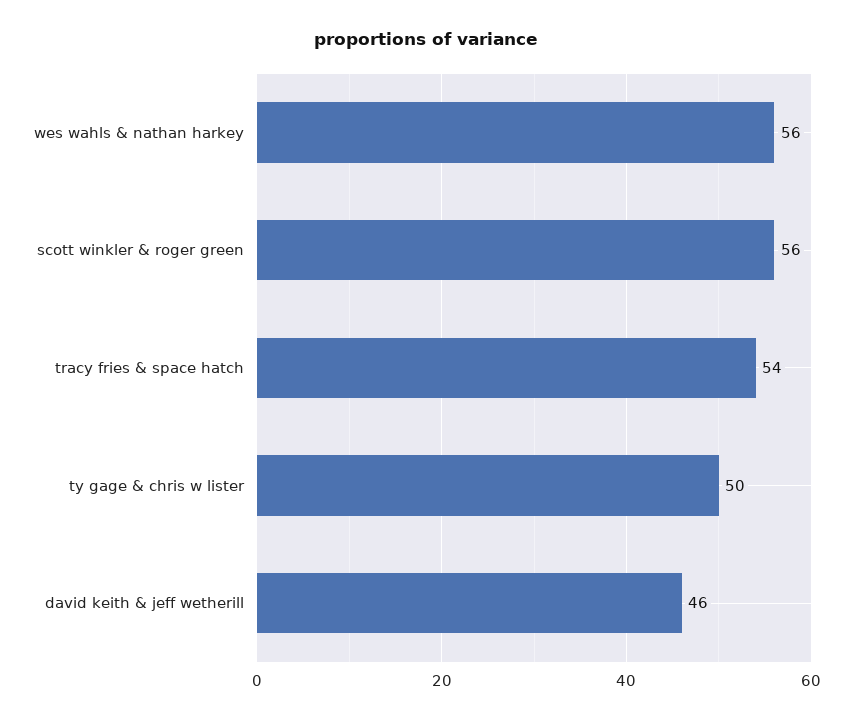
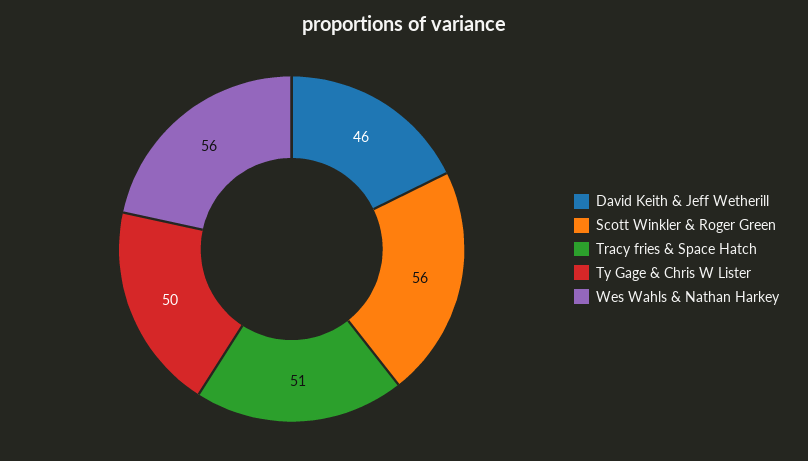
tracy fries & space hatch: 54 -> 51

